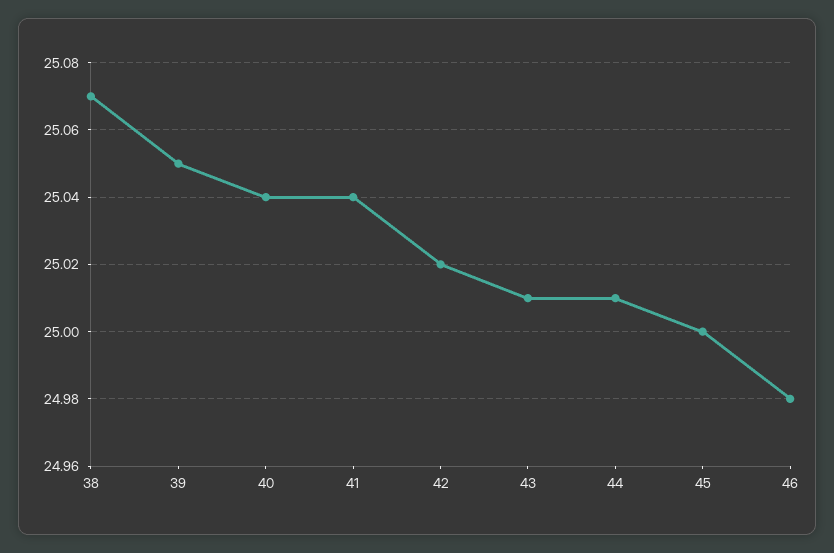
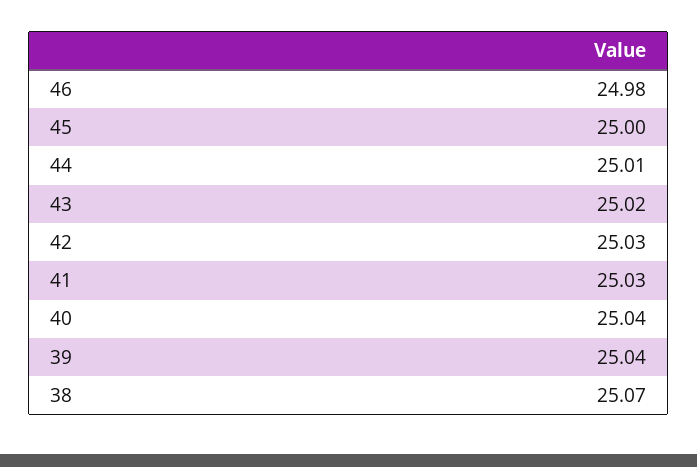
39: 25.05 -> 25.04
41: 25.04 -> 25.03
42: 25.02 -> 25.03
43: 25.01 -> 25.02

